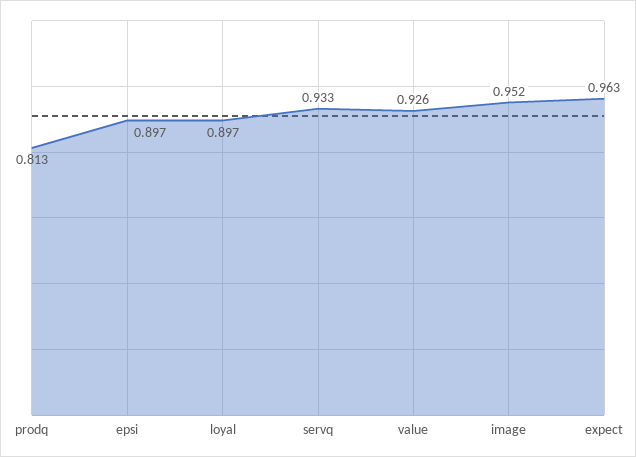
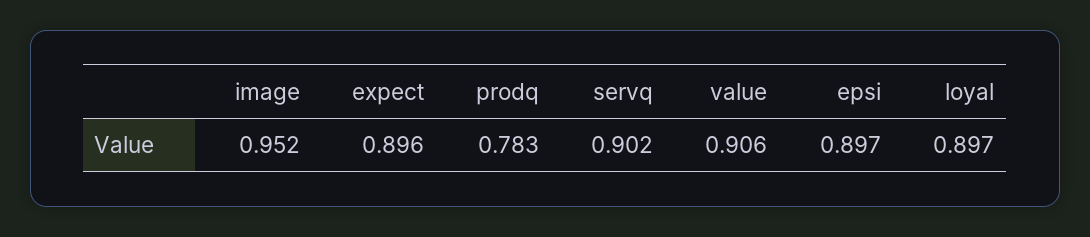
prodq: 0.813 -> 0.783
servq: 0.933 -> 0.902
value: 0.926 -> 0.906
expect: 0.963 -> 0.896

